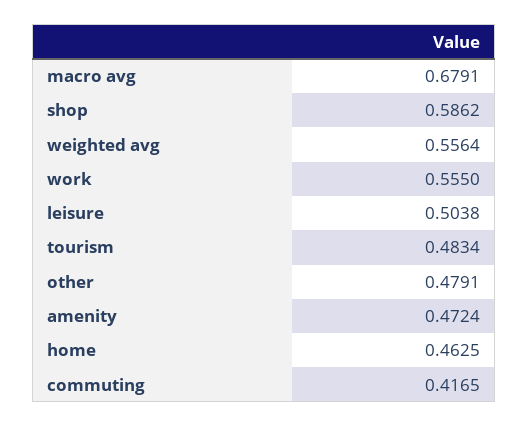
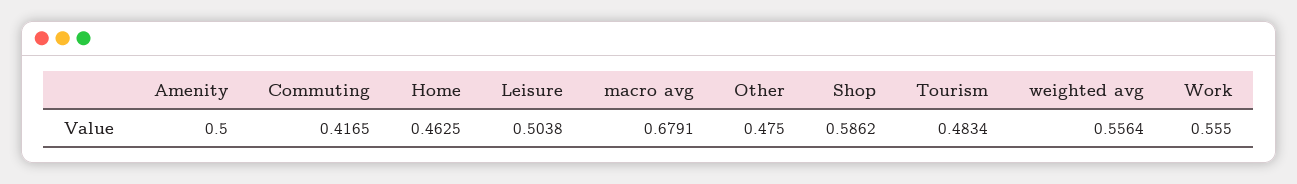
other: 0.4791 -> 0.475
amenity: 0.4724 -> 0.5

